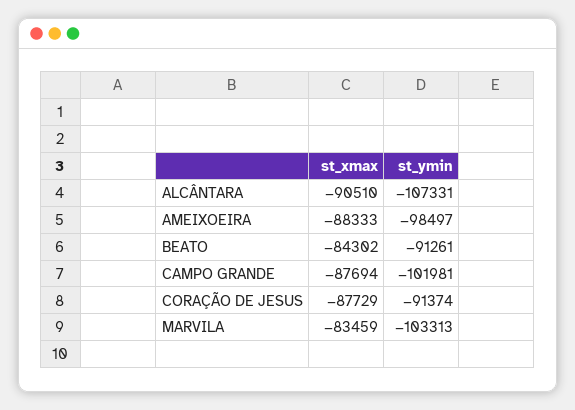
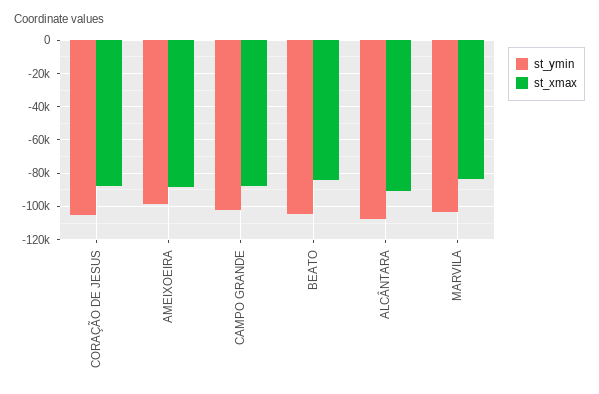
st_ymin, BEATO: -91261 -> -105000
st_ymin, CORAÇÃO DE JESUS: -91374 -> -105000

